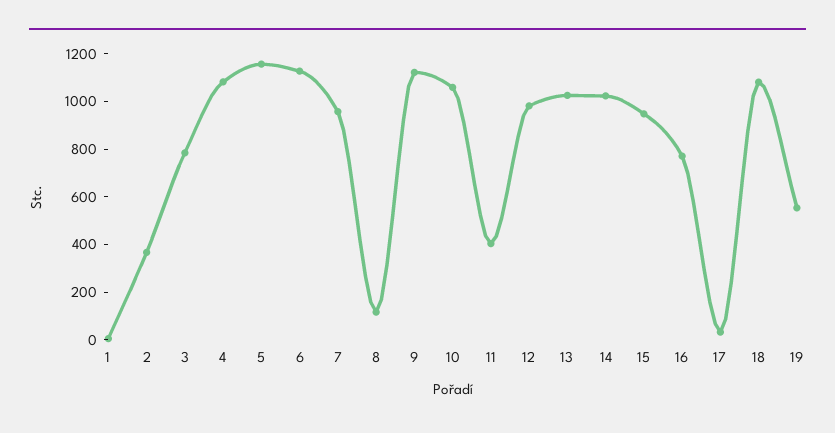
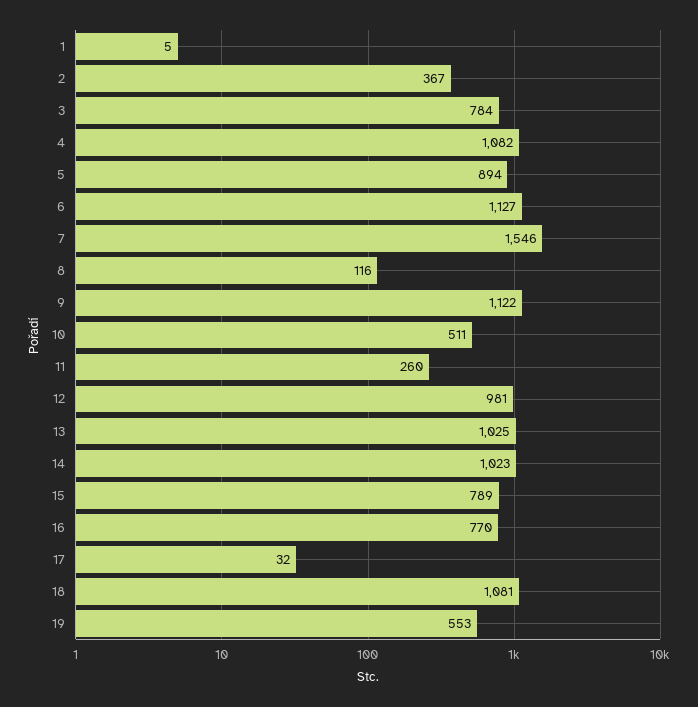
5: 1150 -> 894
7: 950 -> 1546
10: 1050 -> 511
11: 400 -> 260
15: 950 -> 789

